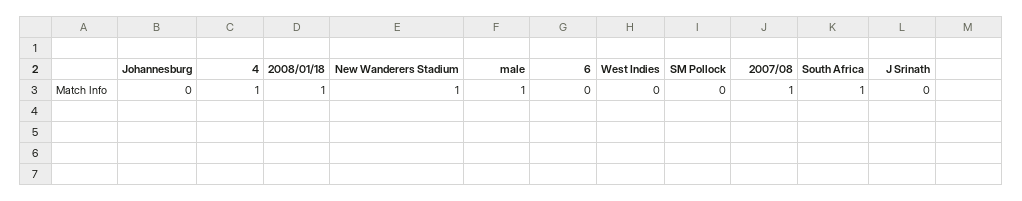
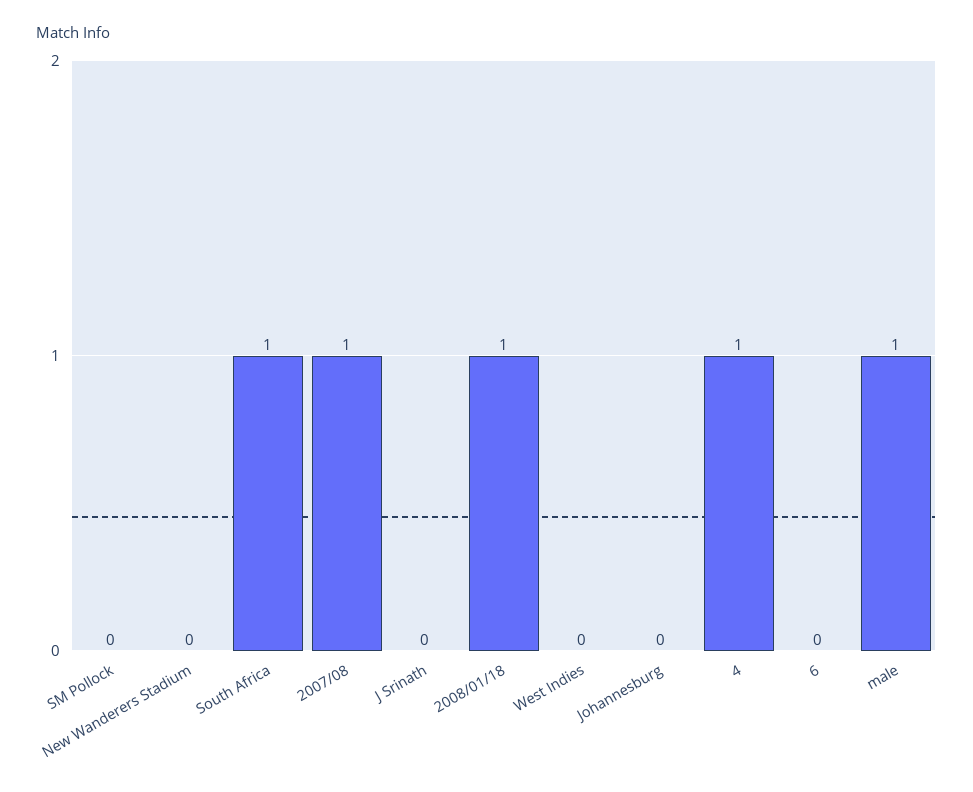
New Wanderers Stadium: 1 -> 0

